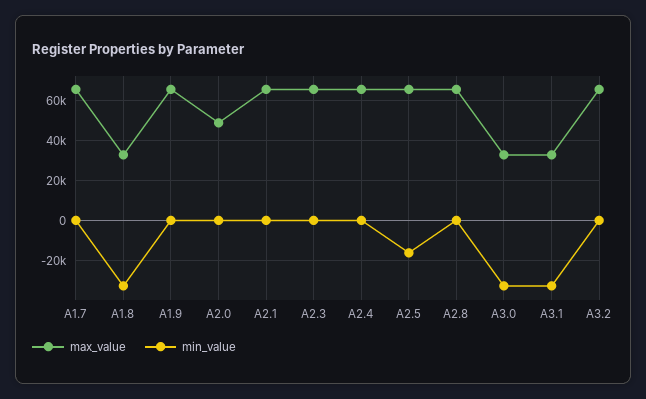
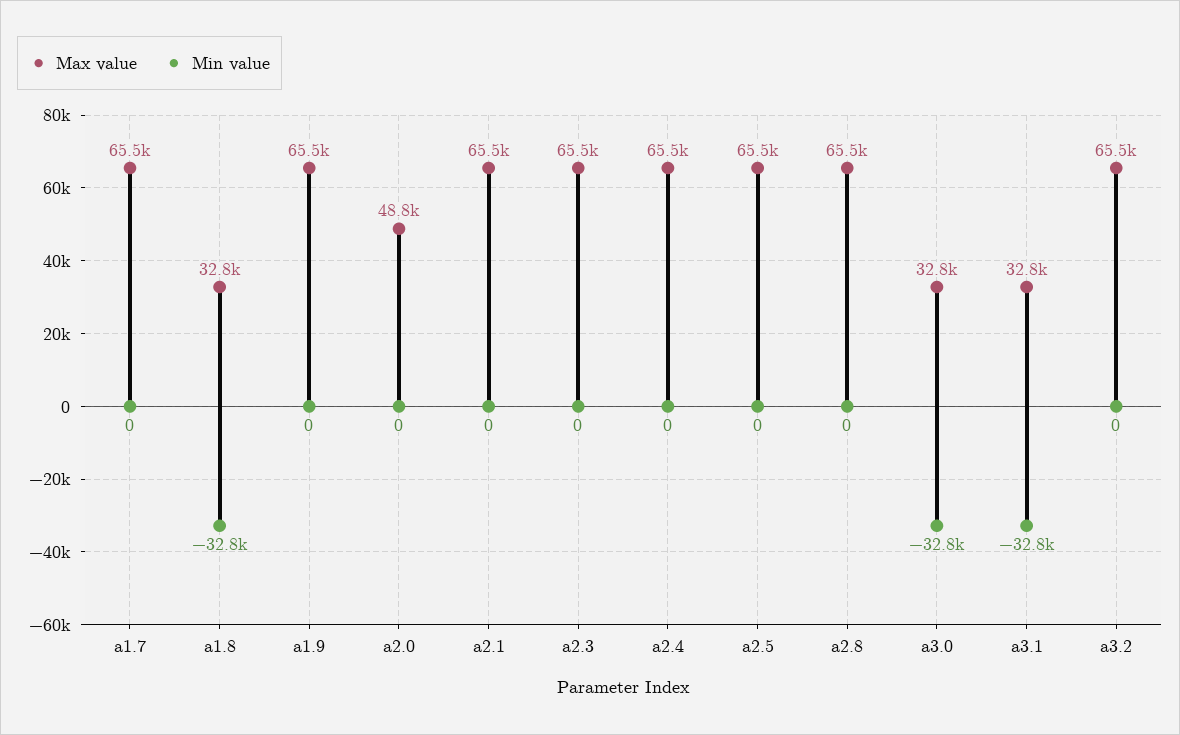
min_value, A2.5: -15000 -> 0

